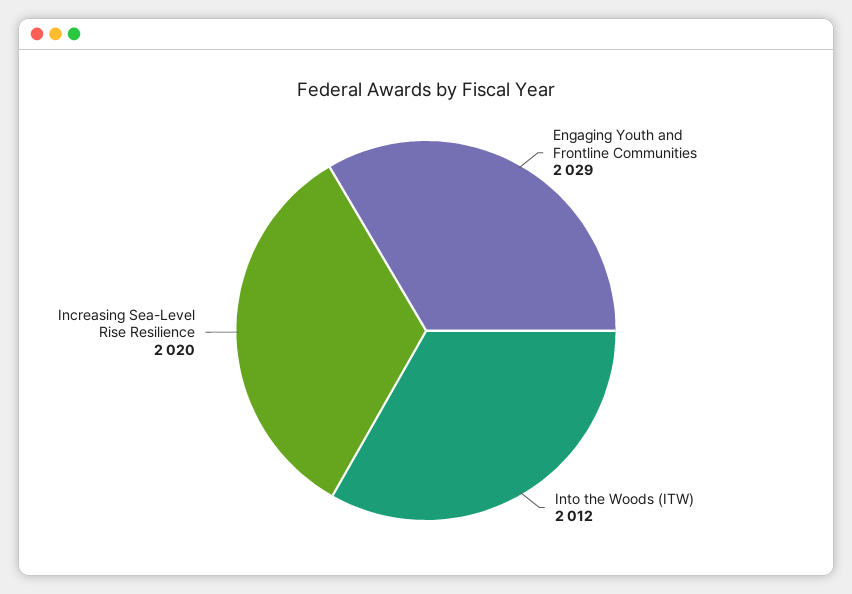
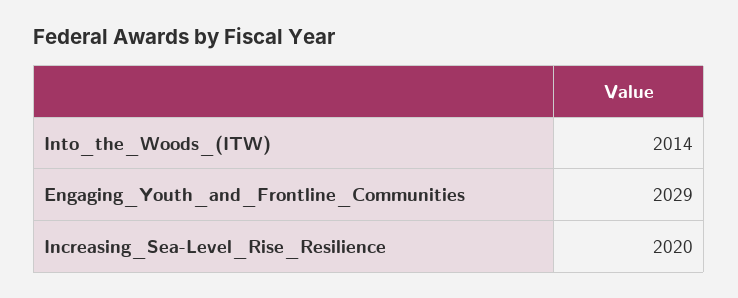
Into the Woods (ITW): 2012 -> 2014

